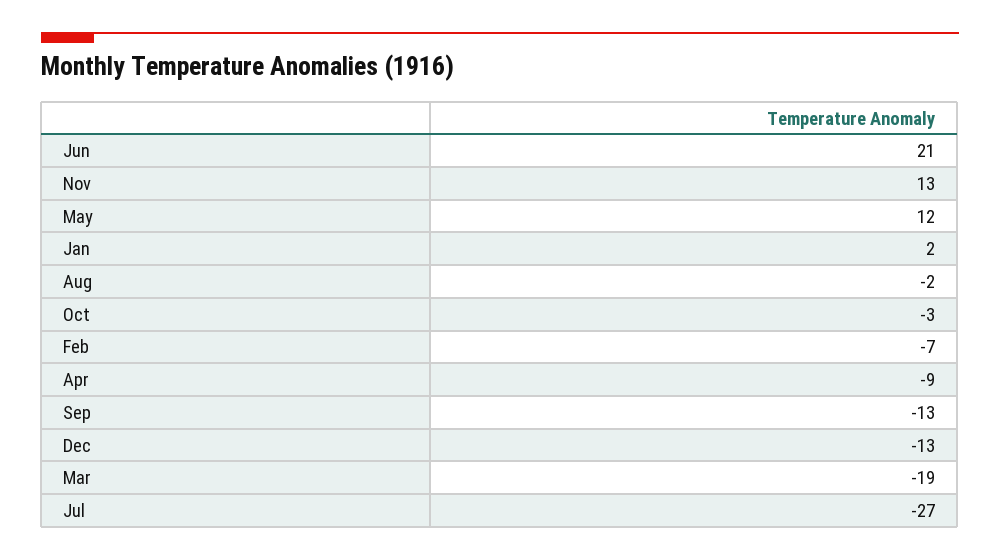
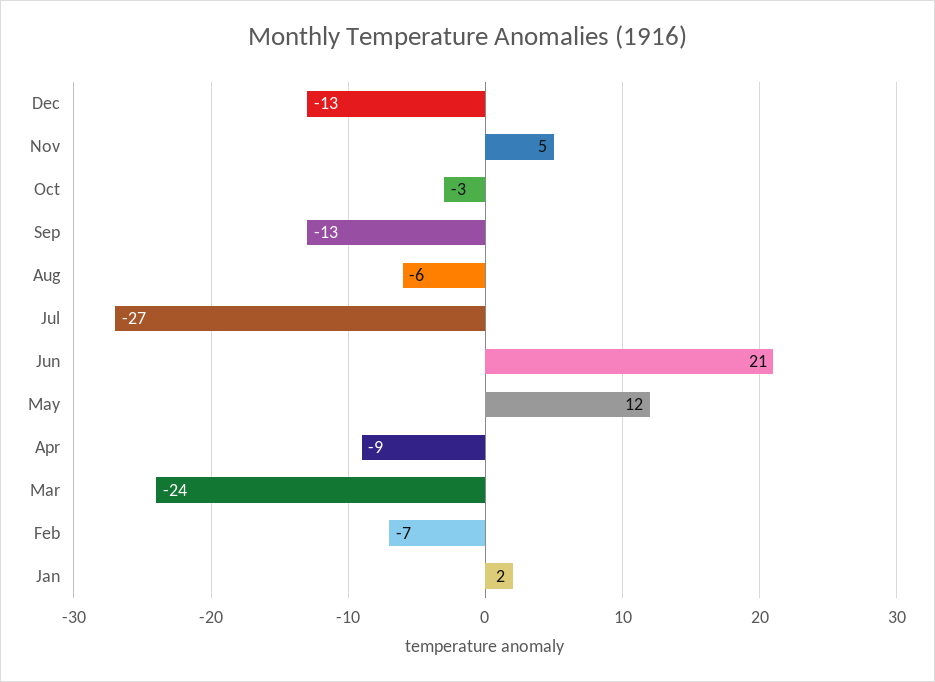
Nov: 13 -> 5
Aug: -2 -> -6
Mar: -19 -> -24

